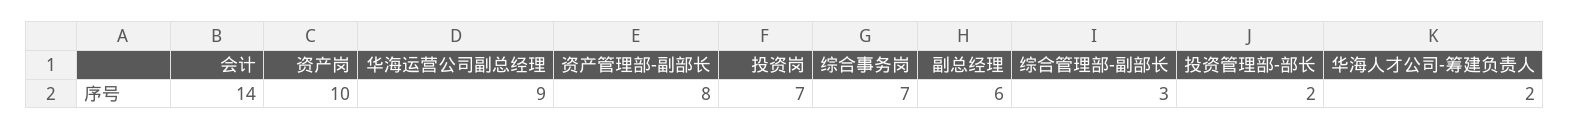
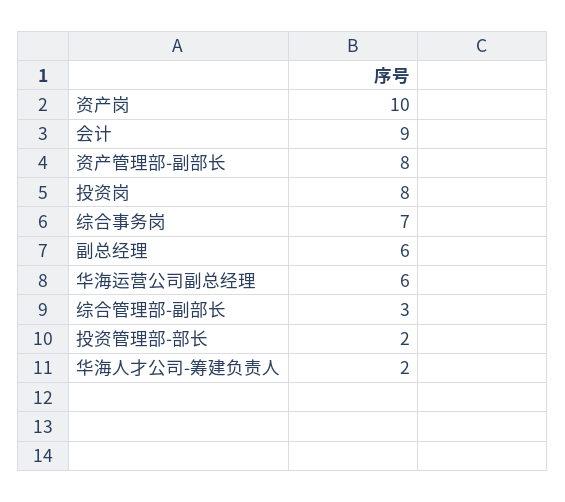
会计: 14 -> 9
华海运营公司副总经理: 9 -> 6
投资岗: 7 -> 8

